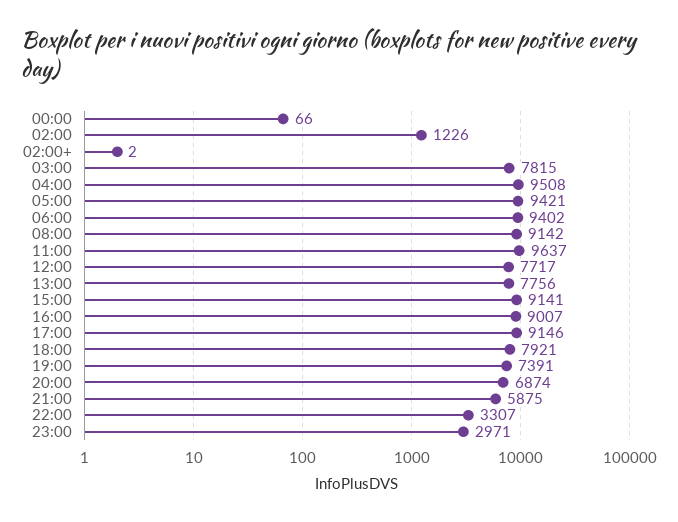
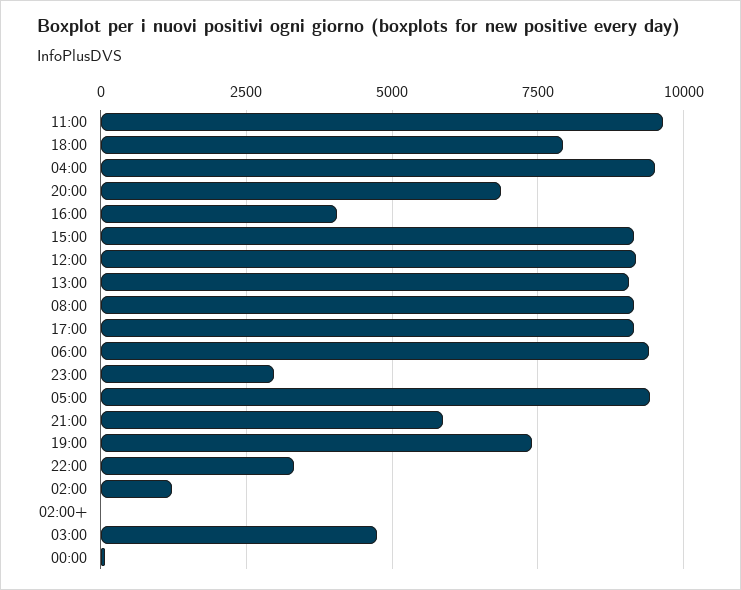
03:00: 7815 -> 4750
12:00: 7717 -> 9250
13:00: 7756 -> 9000
16:00: 9007 -> 4000

